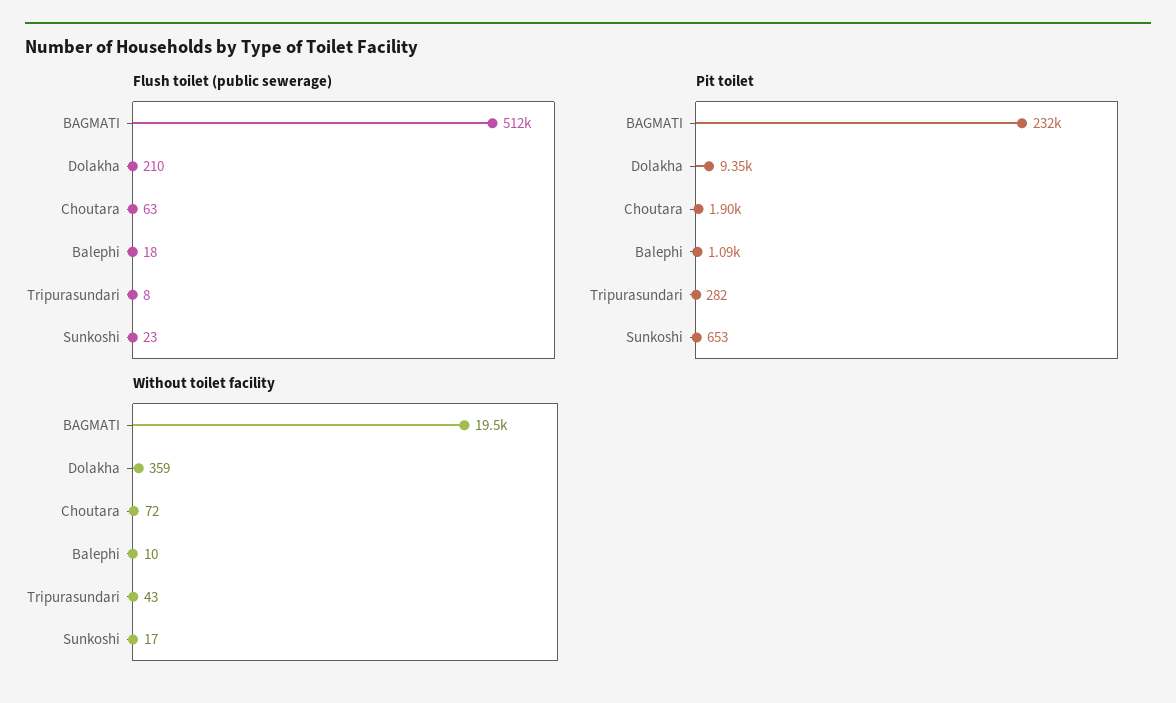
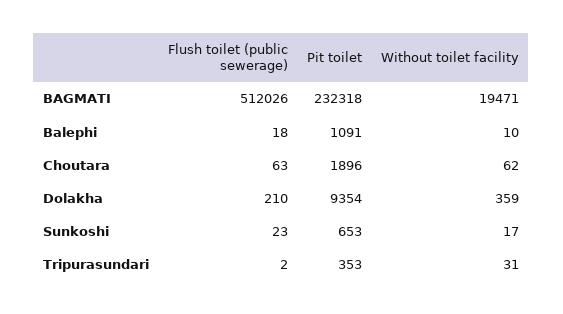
Flush toilet (public sewerage), Tripurasundari: 8 -> 2
Pit toilet, Tripurasundari: 282 -> 353
Without toilet facility, Choutara: 72 -> 62
Without toilet facility, Tripurasundari: 43 -> 31

